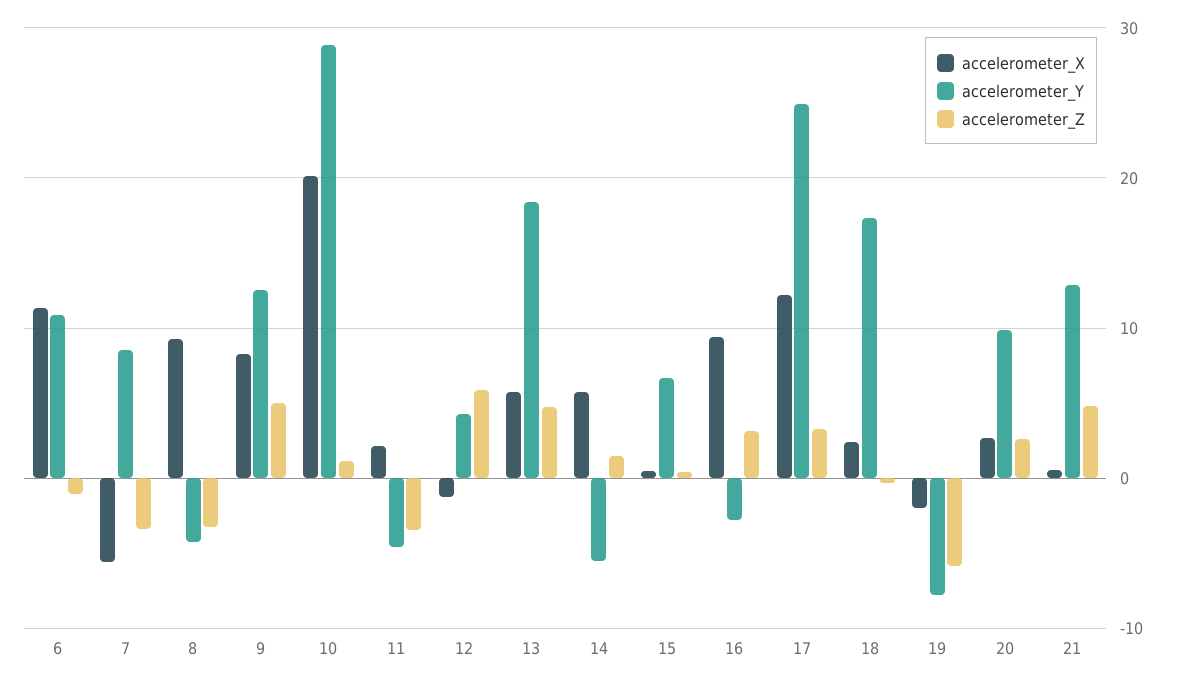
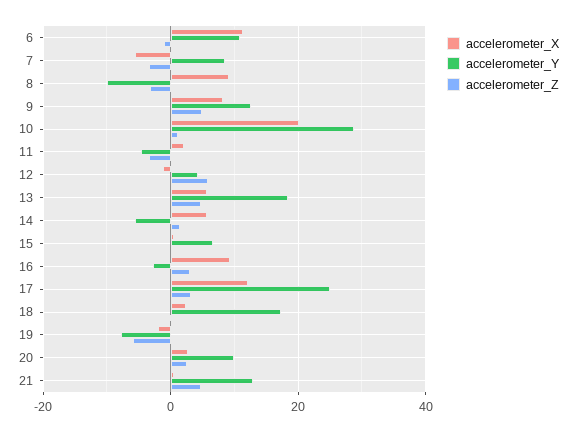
accelerometer_Y, 8: -4 -> -10

